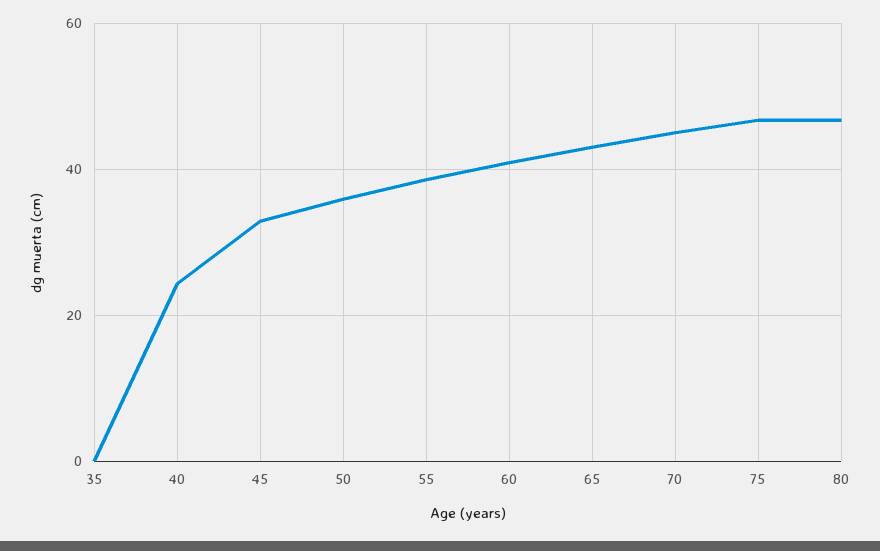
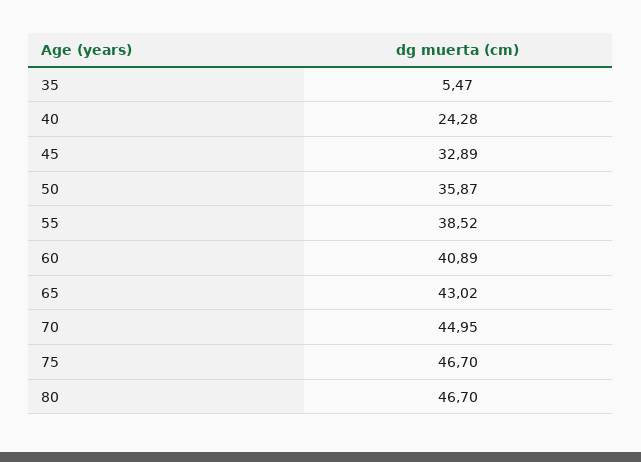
35: 0 -> 5.47

